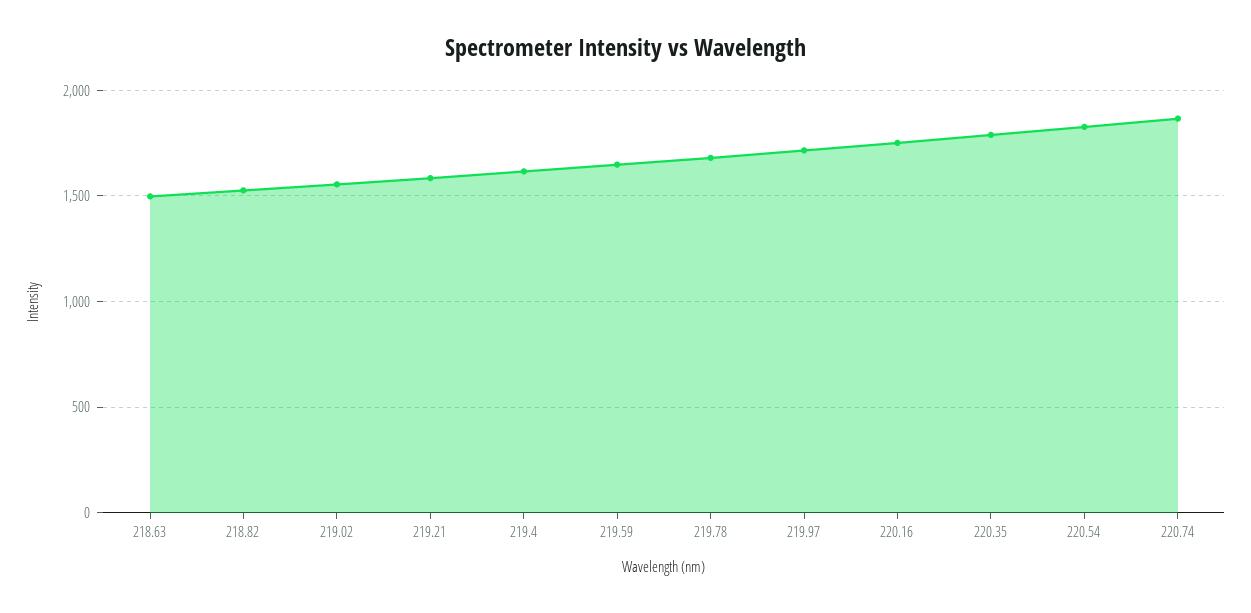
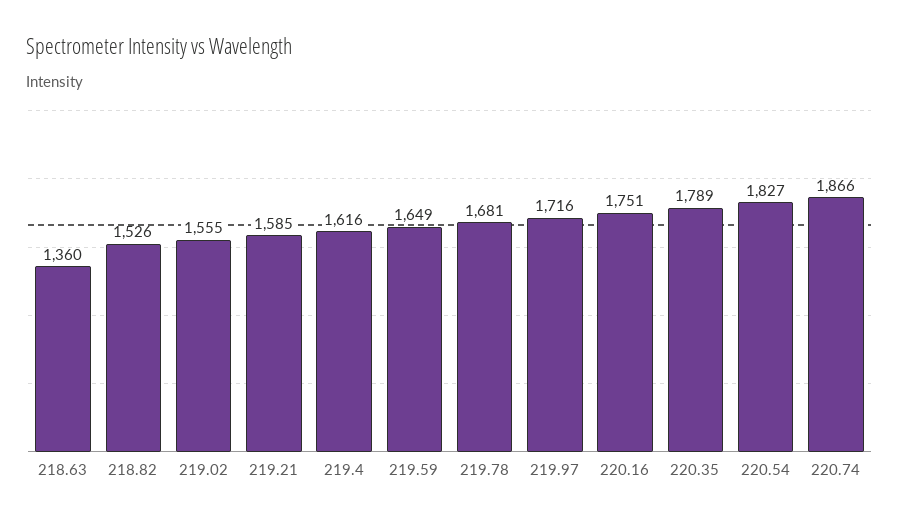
218.63: 1500 -> 1360

